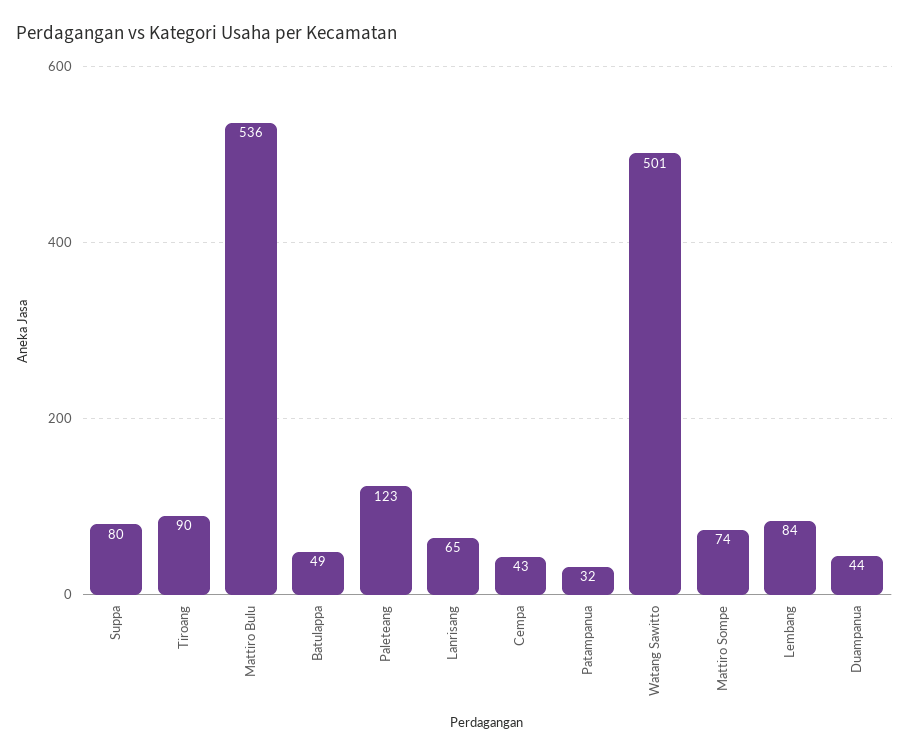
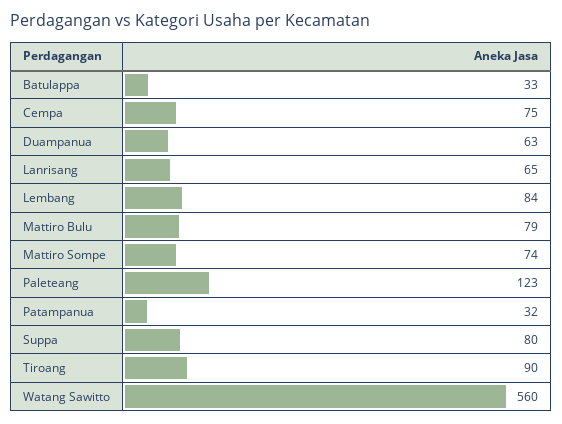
Mattiro Bulu: 536 -> 79
Batulappa: 49 -> 33
Cempa: 43 -> 75
Watang Sawitto: 501 -> 560
Duampanua: 44 -> 63

